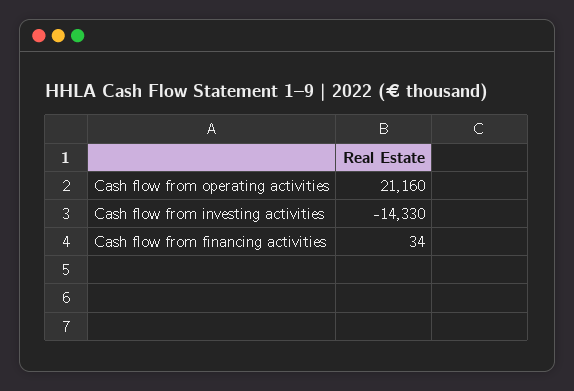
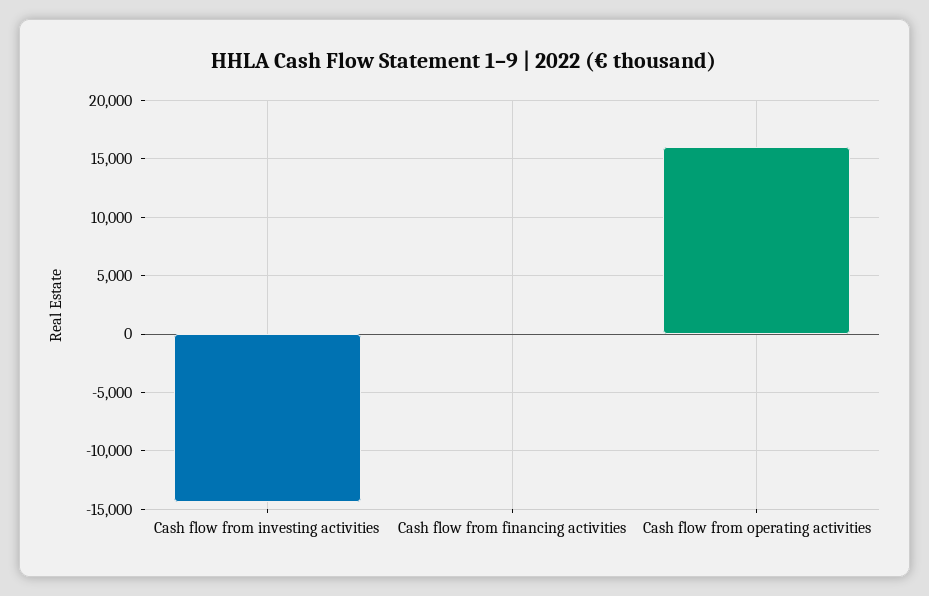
Cash flow from operating activities: 21160 -> 16000

